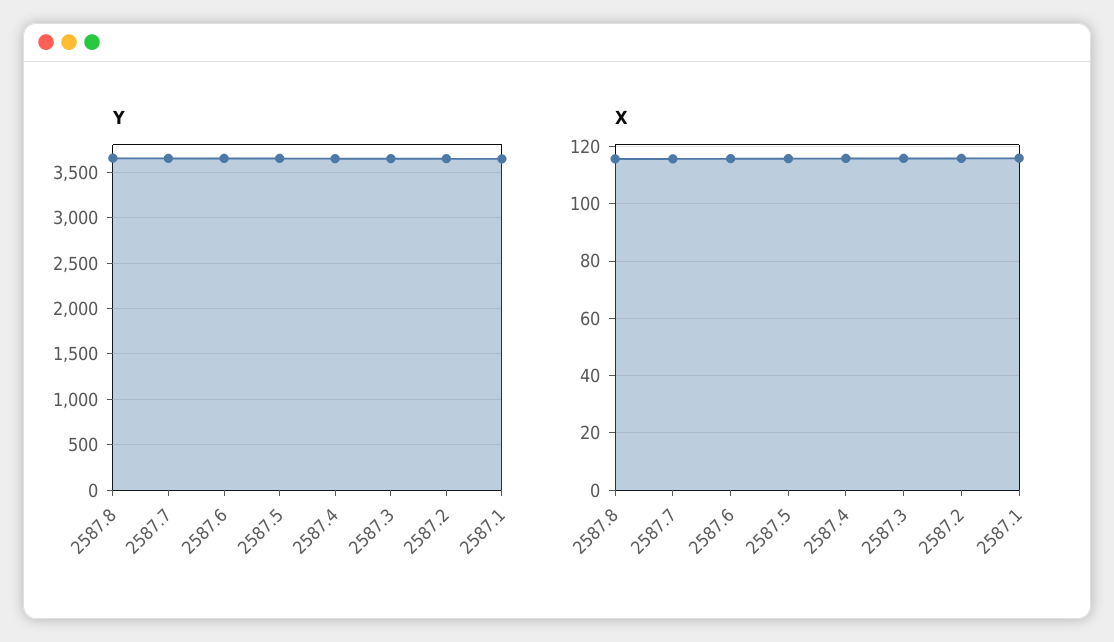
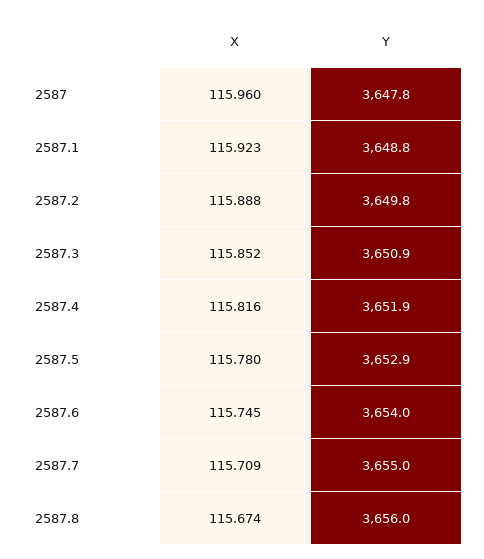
X, 2587: none -> 115.96
Y, 2587: none -> 3647.8

